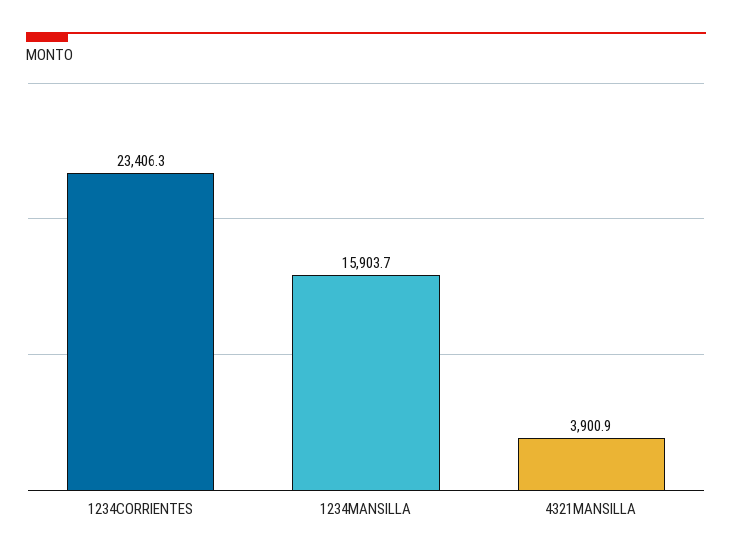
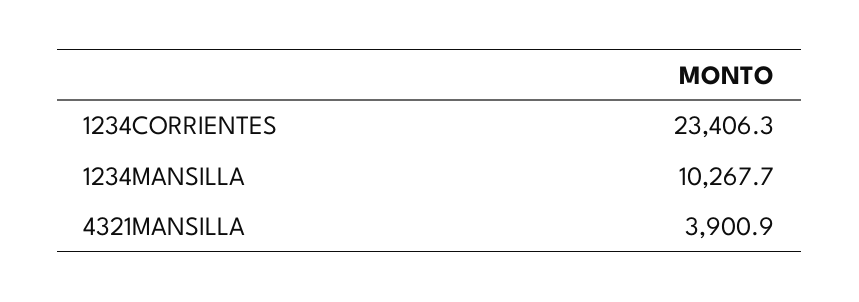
1234MANSILLA: 15903.7 -> 10267.7

